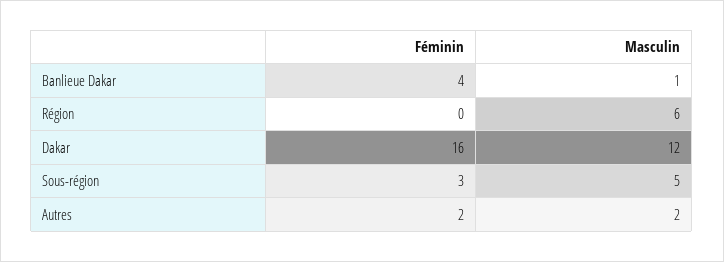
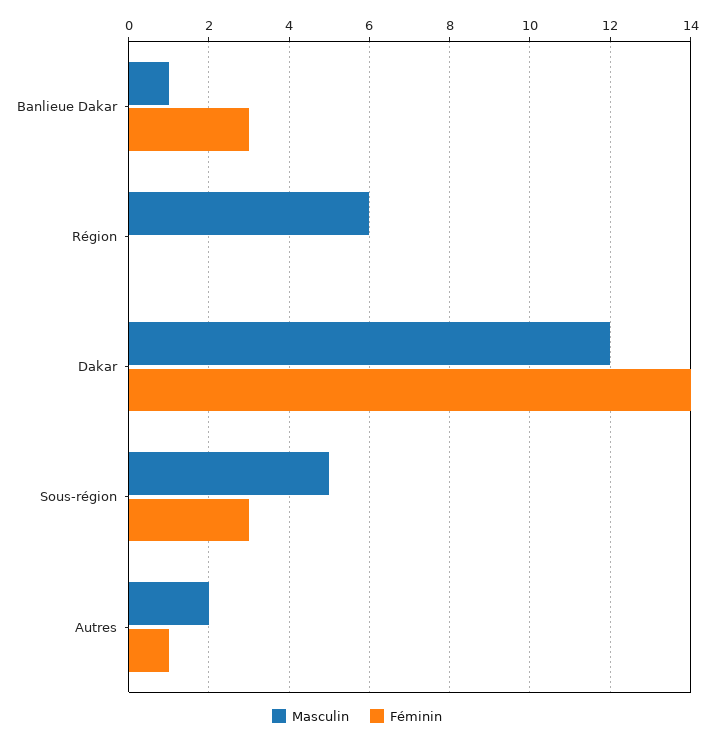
Féminin, Banlieue Dakar: 4 -> 3
Féminin, Dakar: 16 -> 14
Féminin, Autres: 2 -> 1

